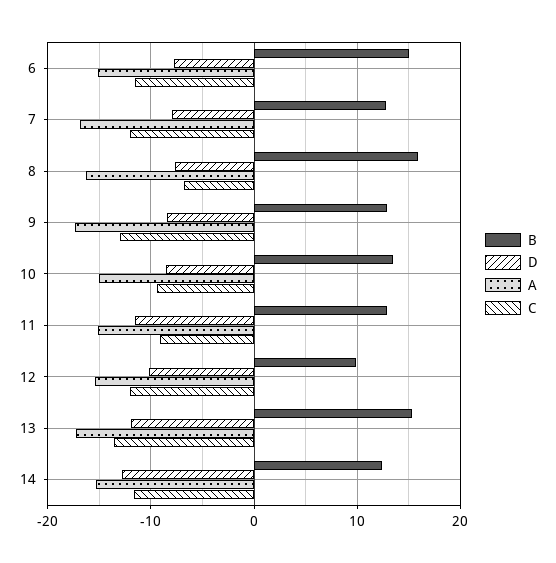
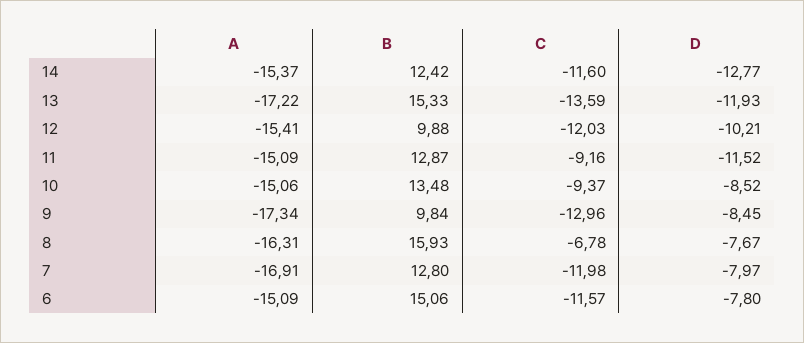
B, 9: 13 -> 9.84

